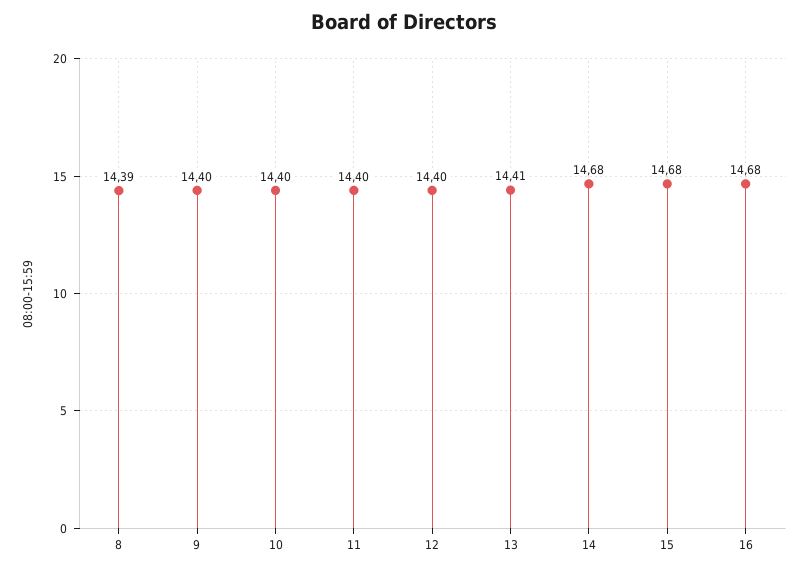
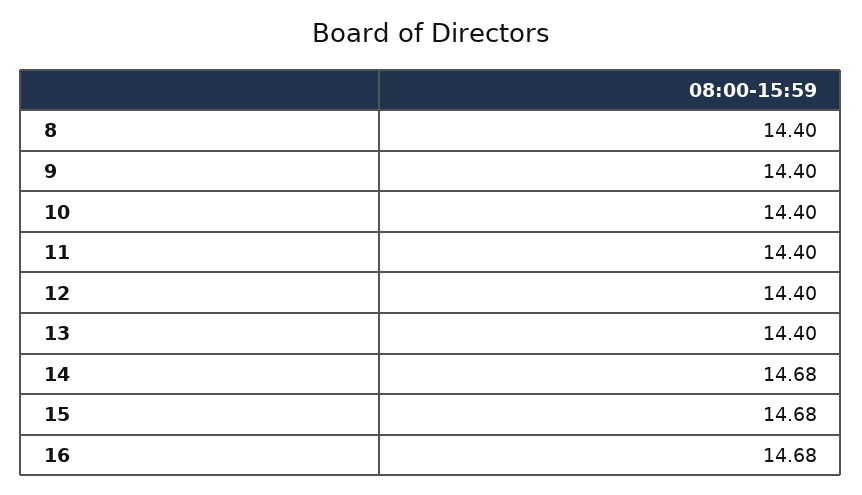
8: 14.39 -> 14.4
13: 14.41 -> 14.4

